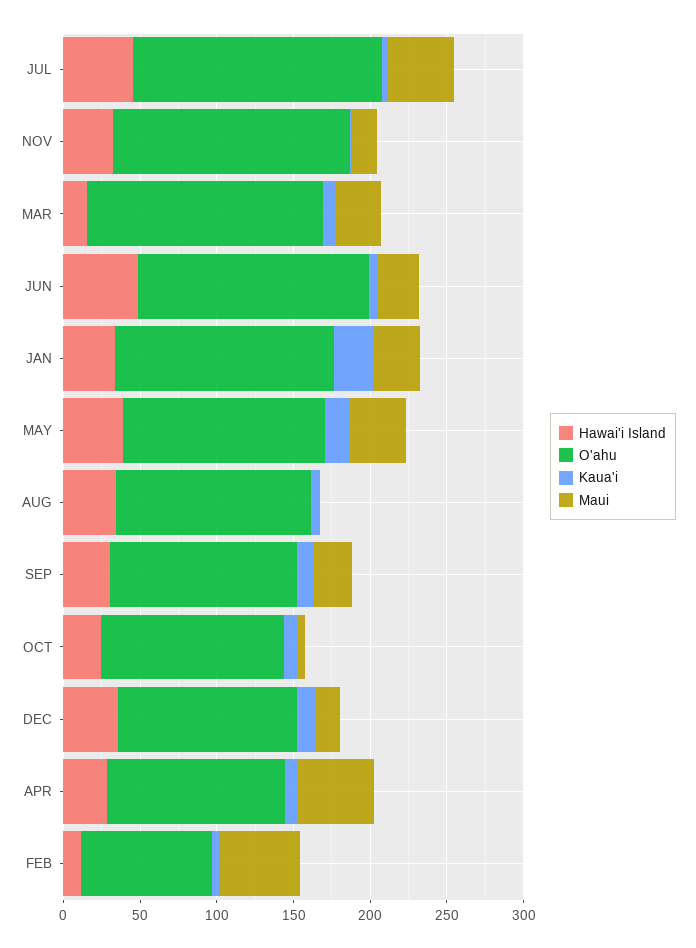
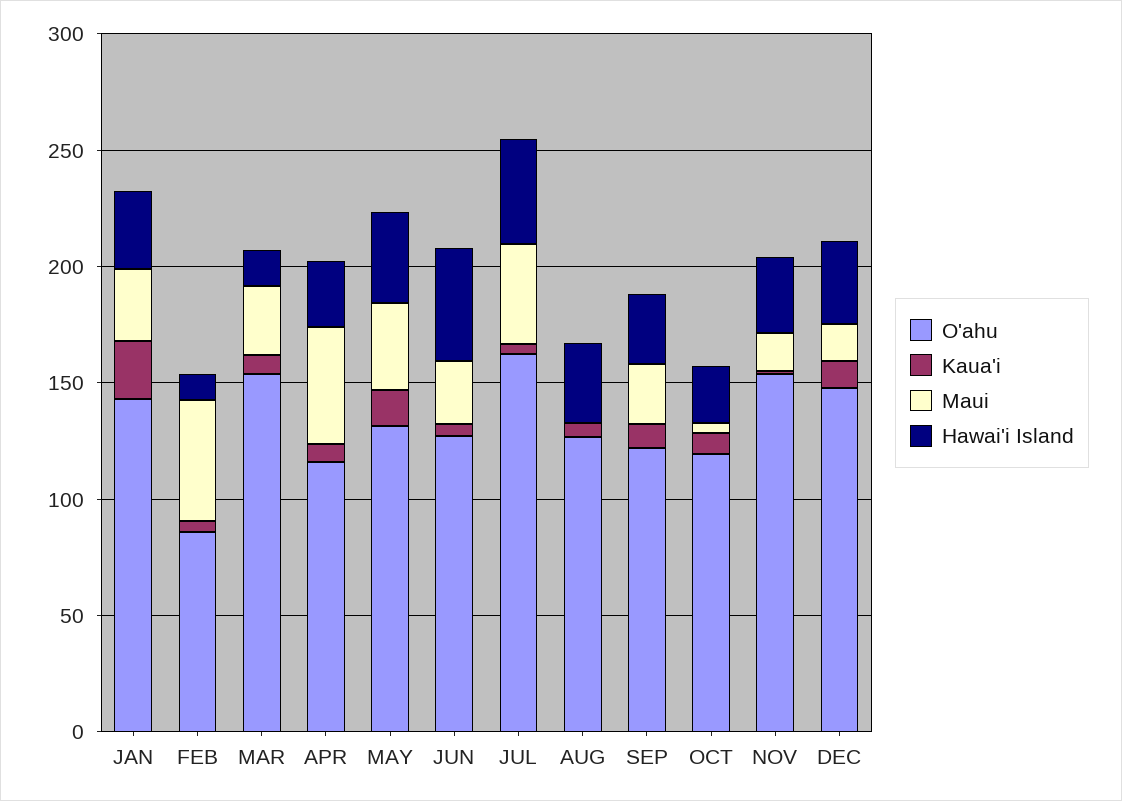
O'ahu, JUN: 150 -> 130
O'ahu, DEC: 120 -> 150

